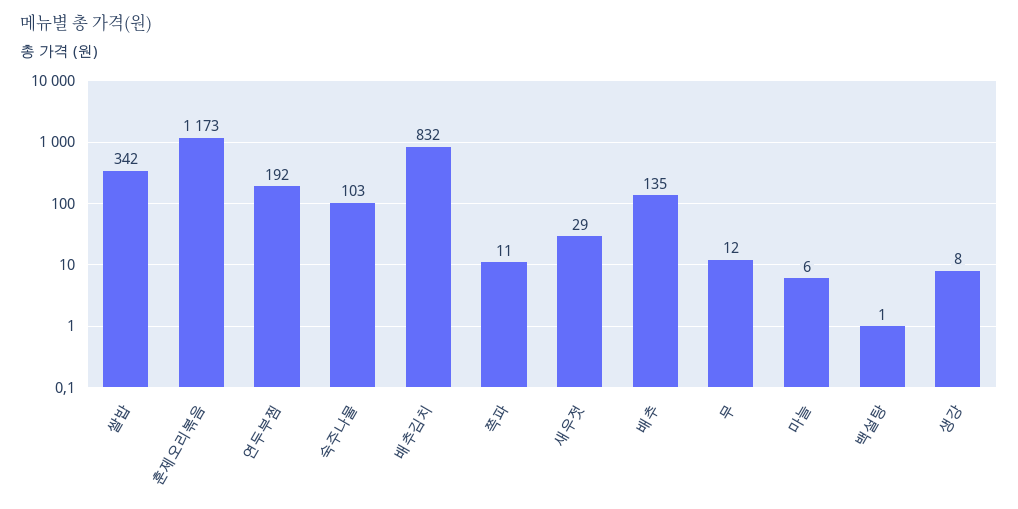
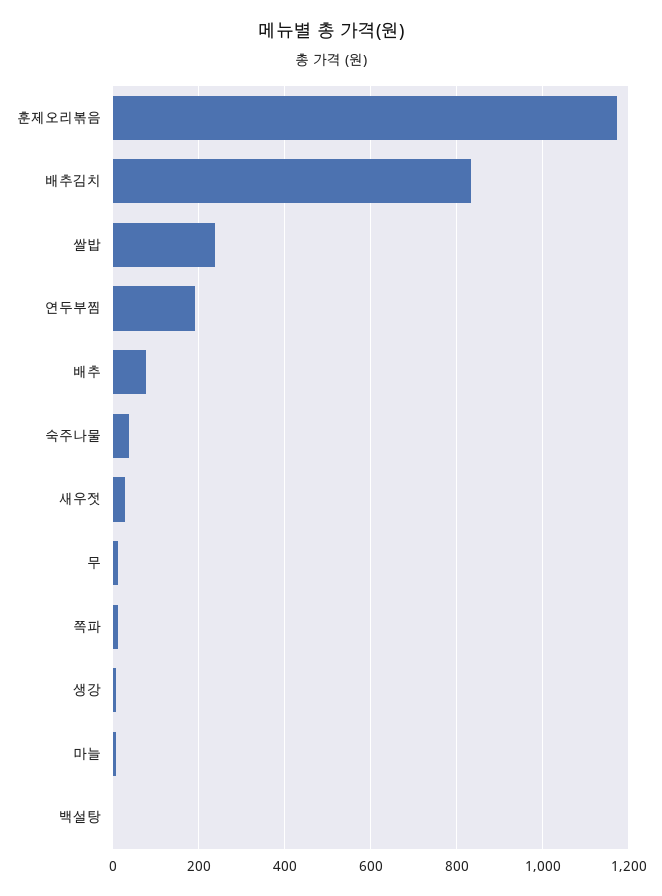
쌀밥: 342 -> 240
숙주나물: 103 -> 40
배추: 135 -> 80

